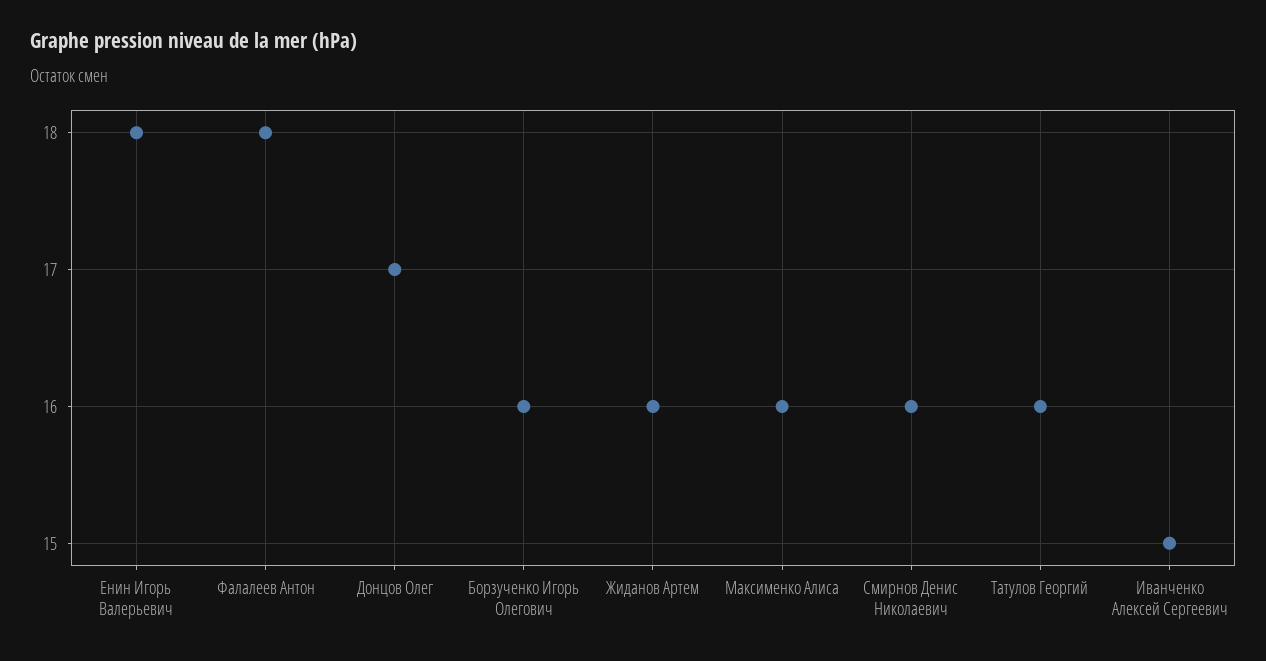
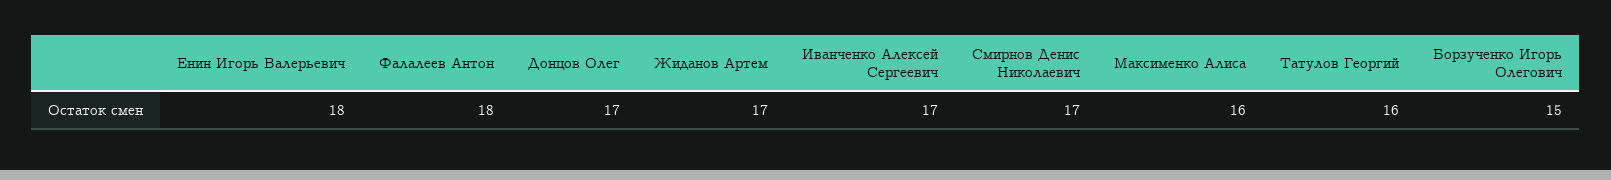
Борзученко Игорь Олегович: 16 -> 15
Жиданов Артем: 16 -> 17
Смирнов Денис Николаевич: 16 -> 17
Иванченко Алексей Сергеевич: 15 -> 17

